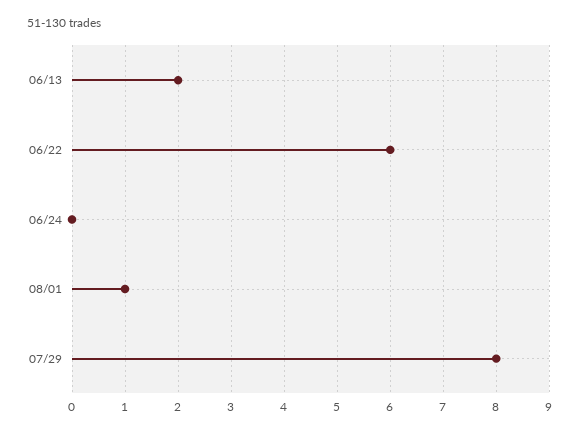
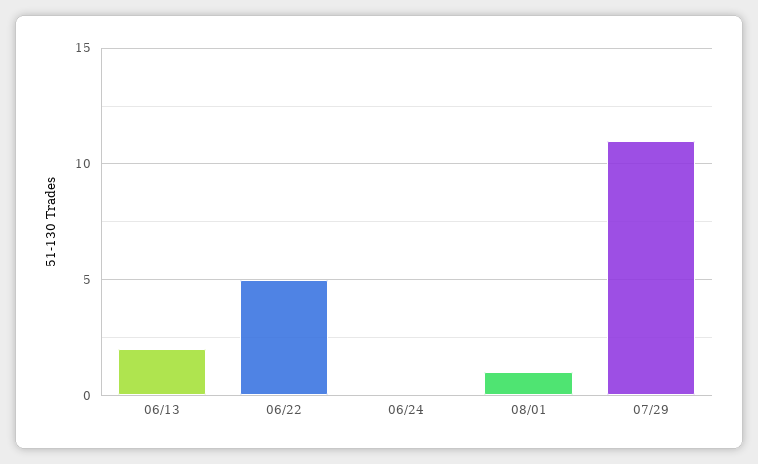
06/22: 6 -> 5
07/29: 8 -> 11

